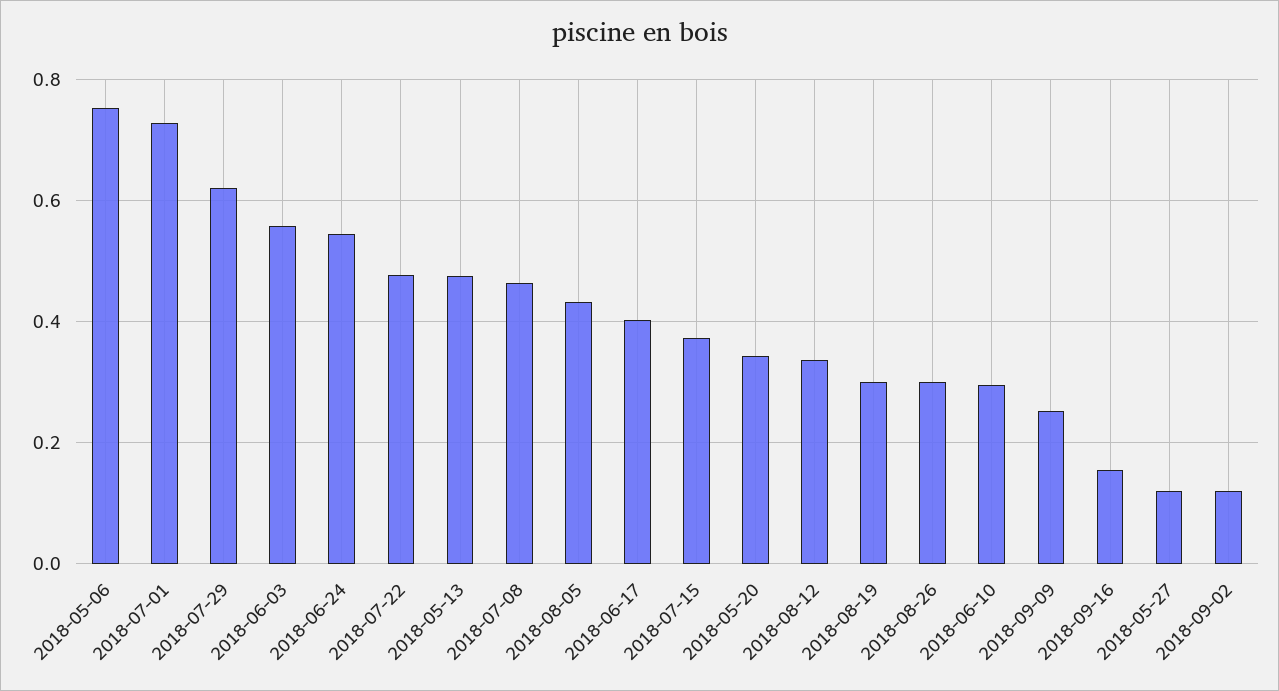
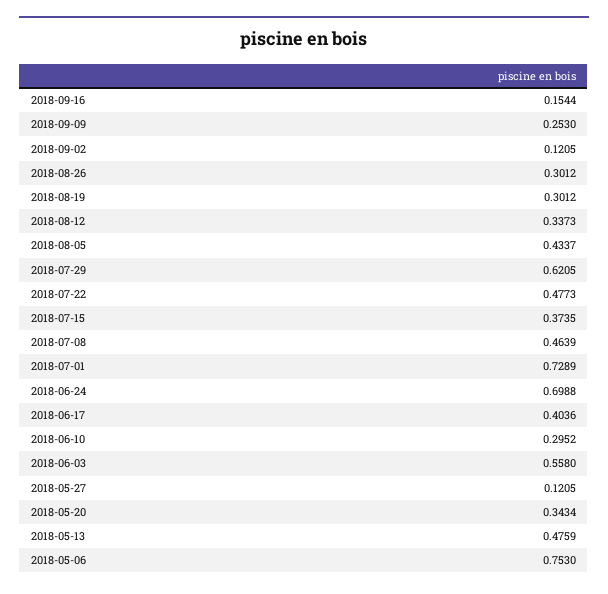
2018-06-24: 0.54 -> 0.6988

